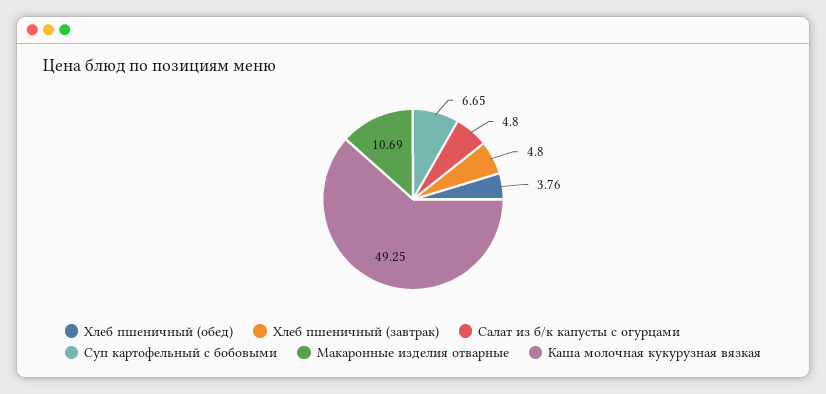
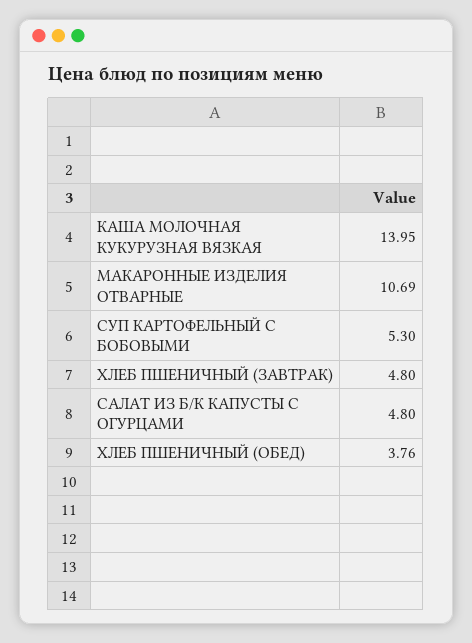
Суп картофельный с бобовыми: 6.65 -> 5.3
Каша молочная кукурузная вязкая: 49.25 -> 13.95

